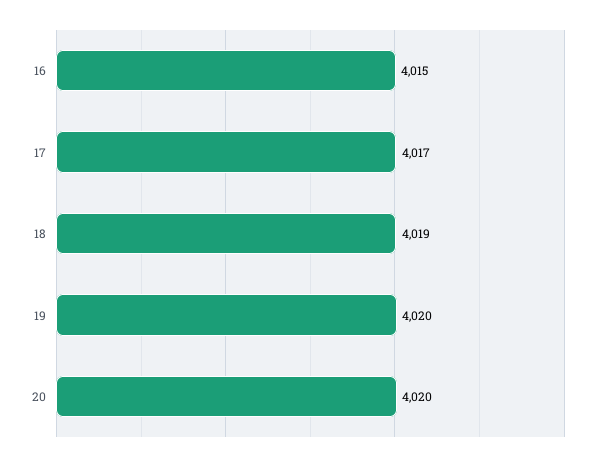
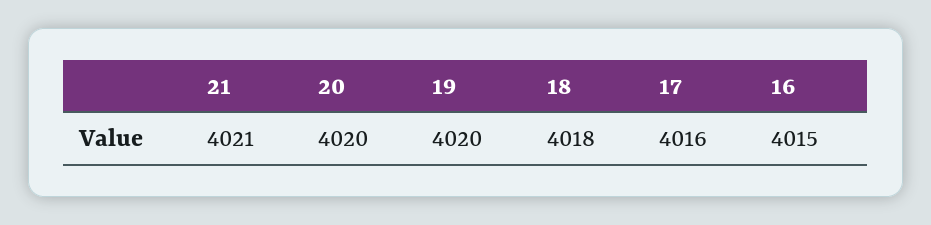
17: 4017 -> 4016
18: 4019 -> 4018
21: none -> 4021

